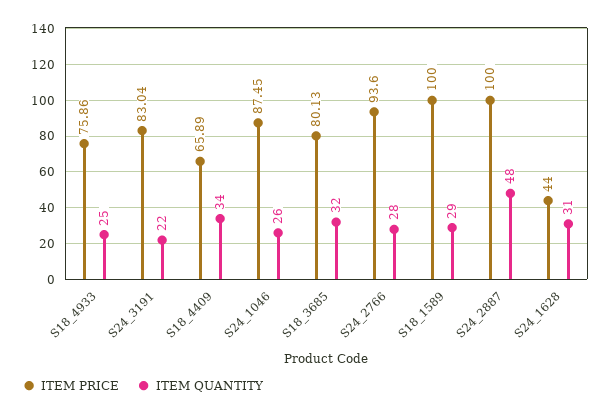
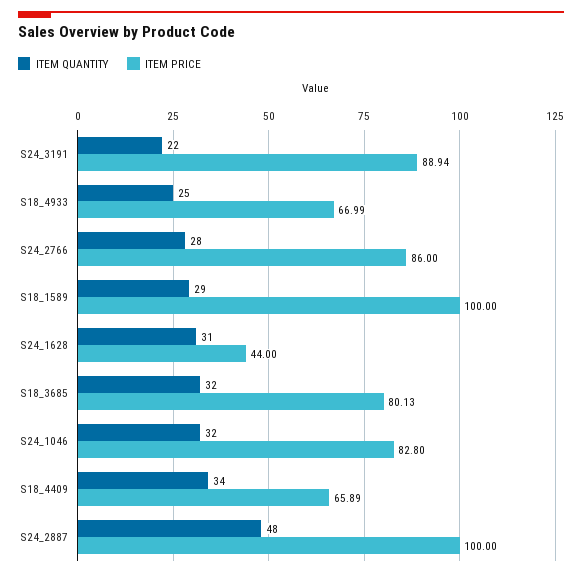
ITEM PRICE, S18_4933: 75.86 -> 66.99
ITEM PRICE, S24_3191: 83.04 -> 88.94
ITEM PRICE, S24_1046: 87.45 -> 82.8
ITEM QUANTITY, S24_1046: 26 -> 32
ITEM PRICE, S24_2766: 93.6 -> 86

